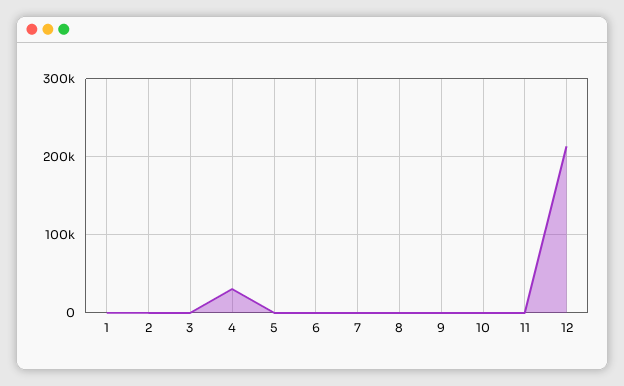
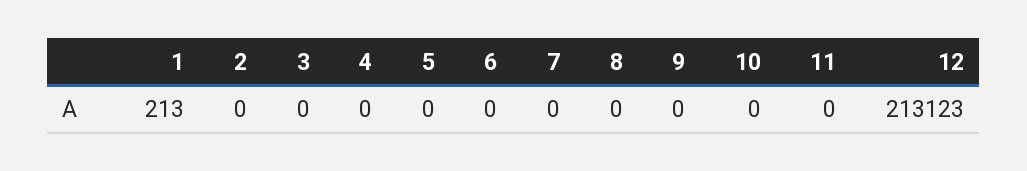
4: 30000 -> 0

